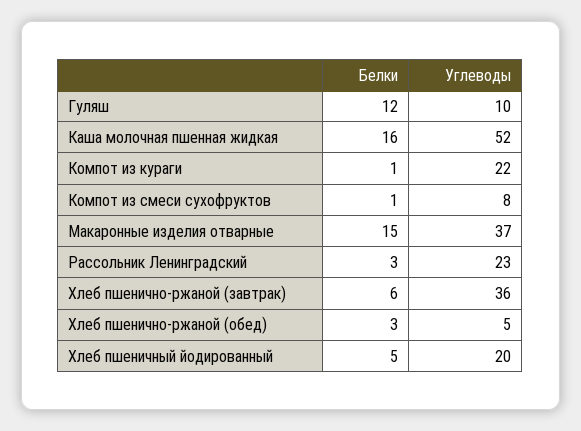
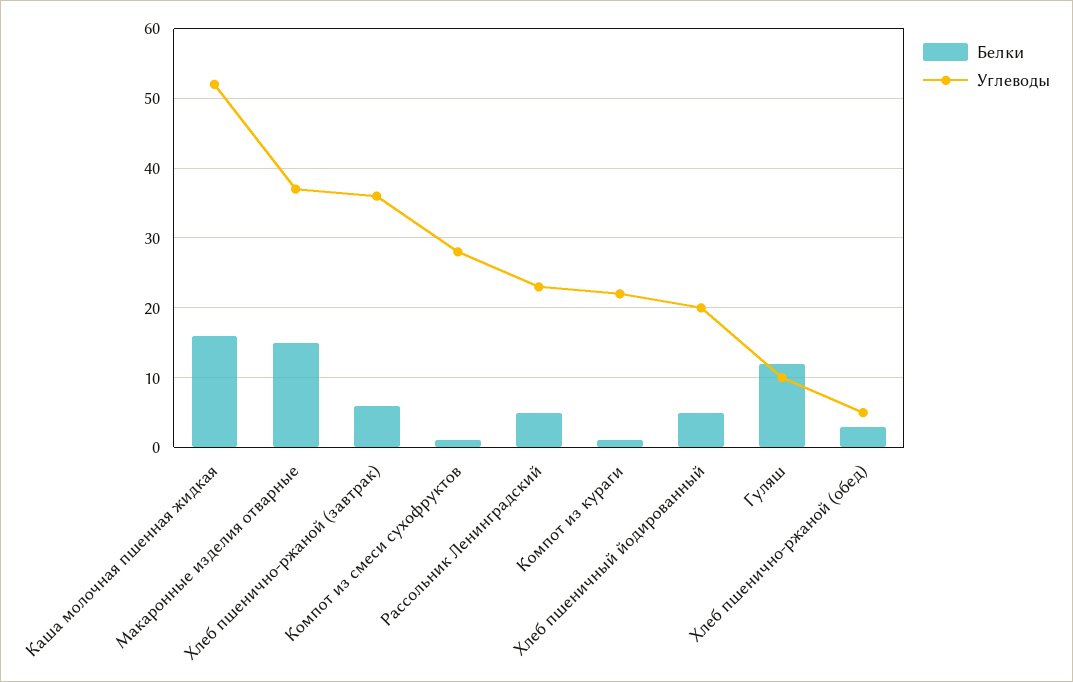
Углеводы, Компот из смеси сухофруктов: 8 -> 28
Белки, Рассольник Ленинградский: 3 -> 5

